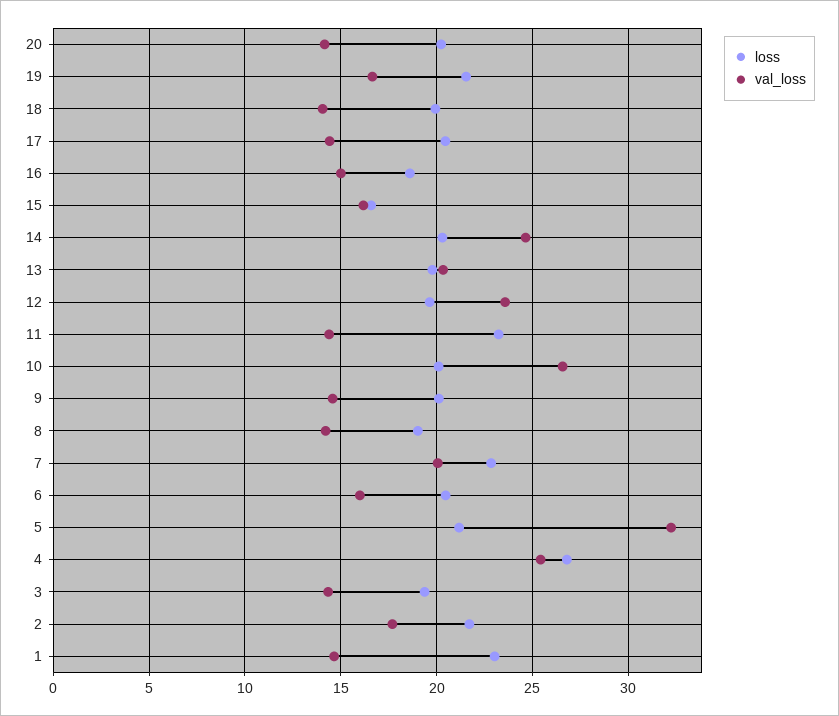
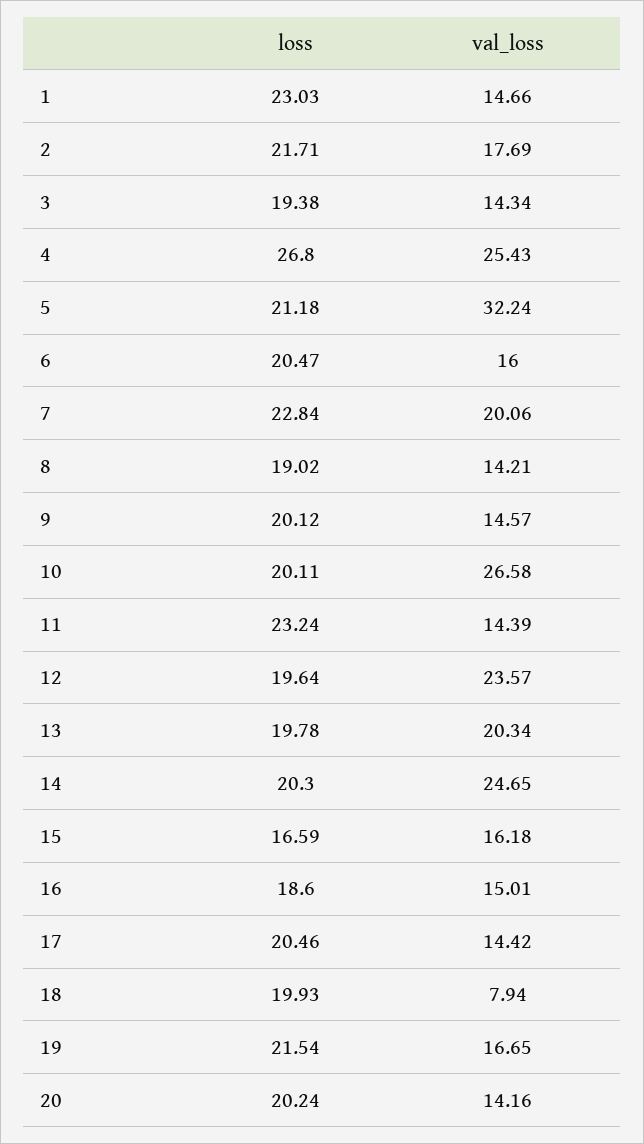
val_loss, 18: 14 -> 7.94

